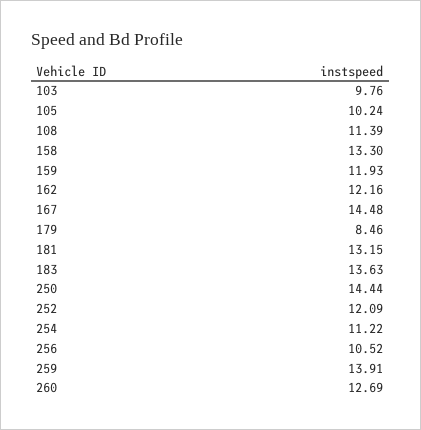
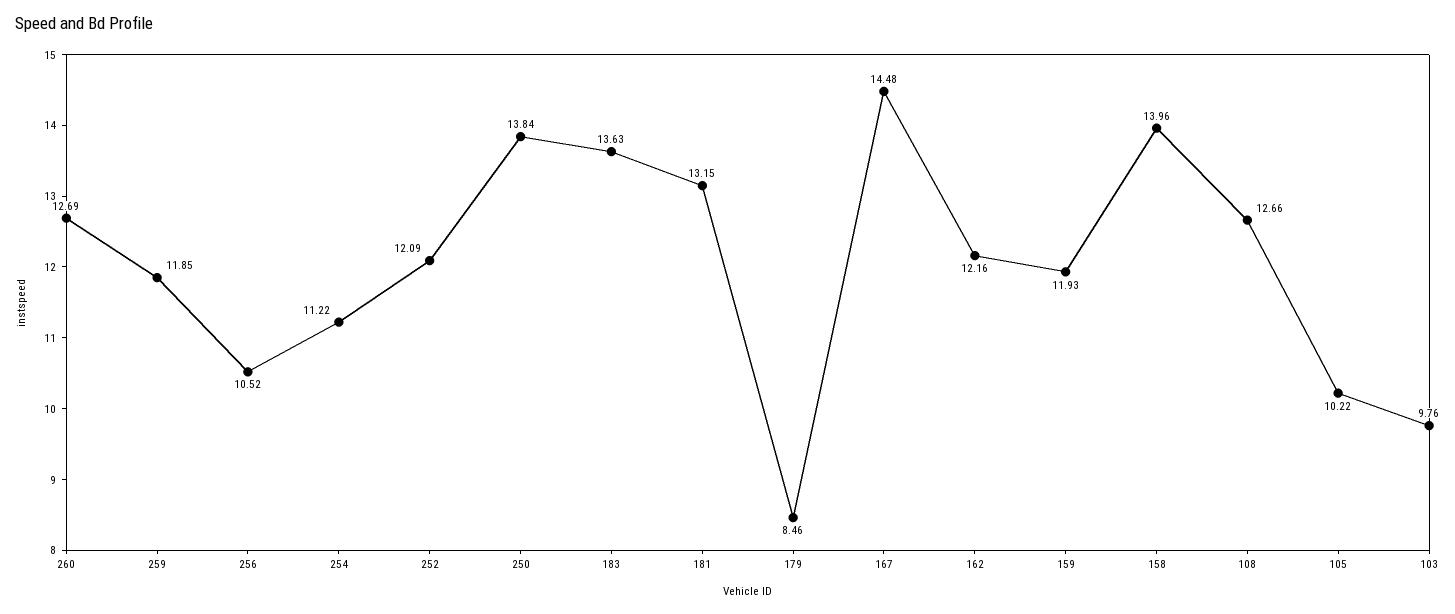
105: 10.24 -> 10.22
108: 11.39 -> 12.66
158: 13.3 -> 13.96
250: 14.44 -> 13.84
259: 13.91 -> 11.85

